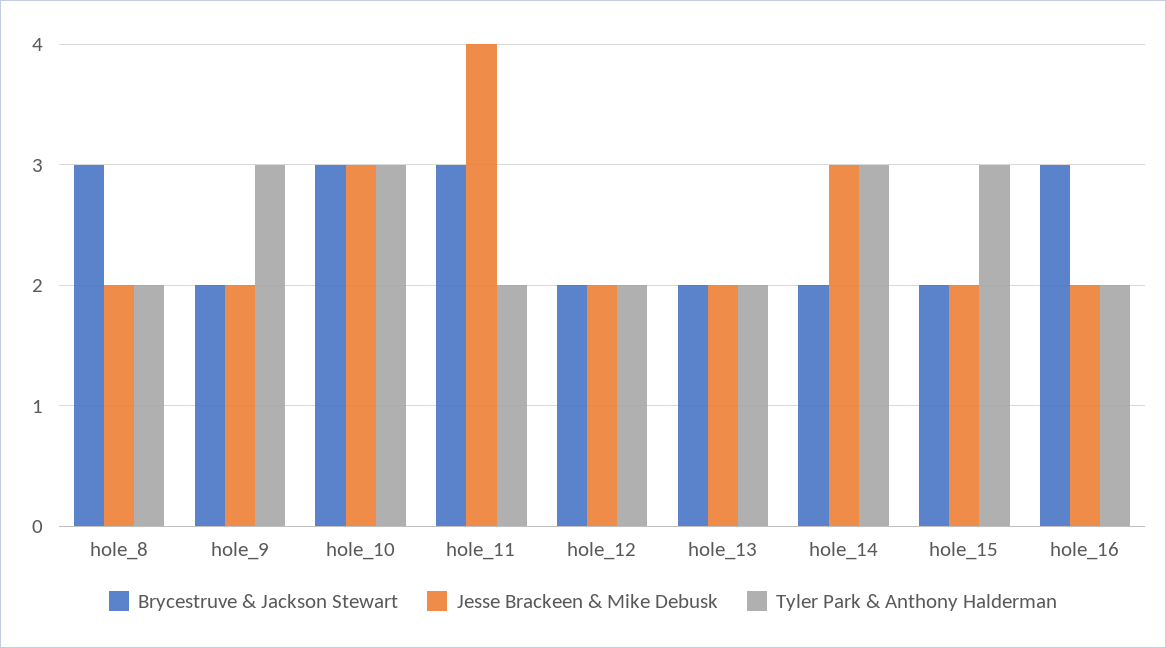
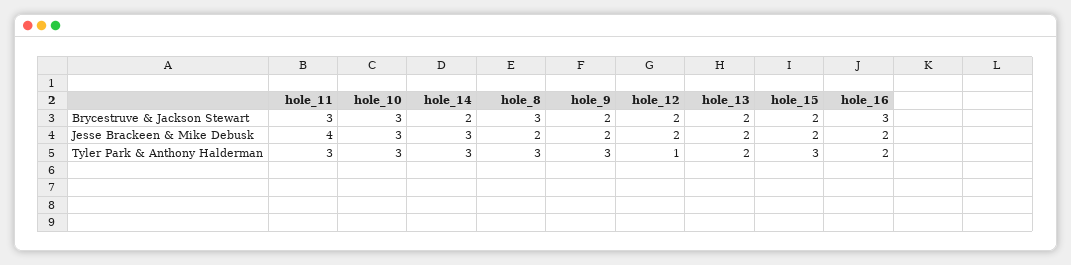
Tyler Park & Anthony Halderman, hole_8: 2 -> 3
Tyler Park & Anthony Halderman, hole_11: 2 -> 3
Tyler Park & Anthony Halderman, hole_12: 2 -> 1

